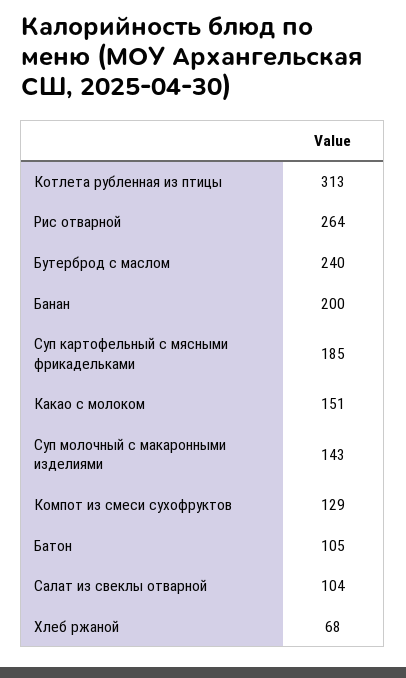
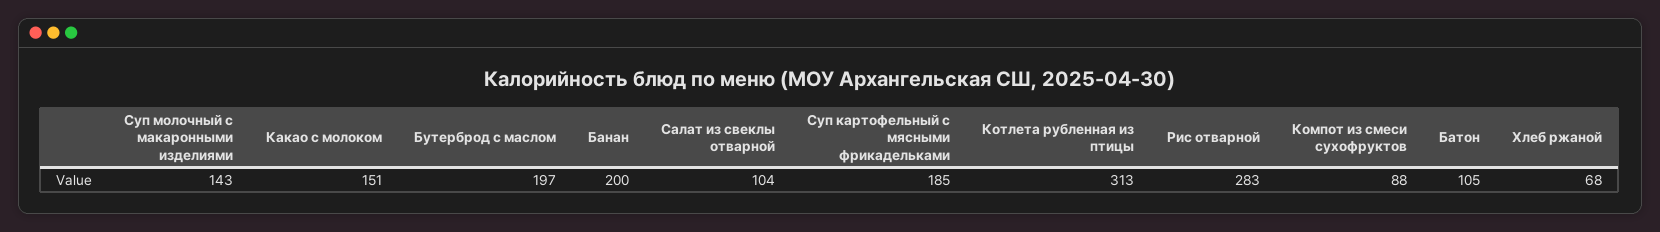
Рис отварной: 264 -> 283
Бутерброд с маслом: 240 -> 197
Компот из смеси сухофруктов: 129 -> 88

